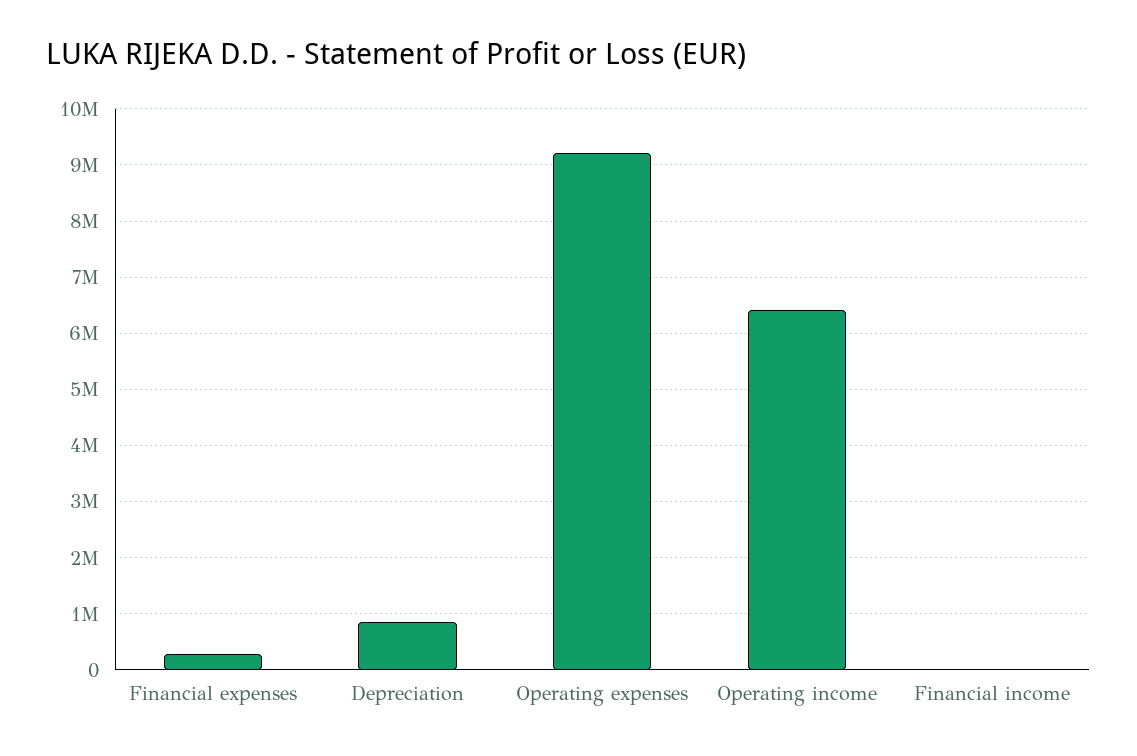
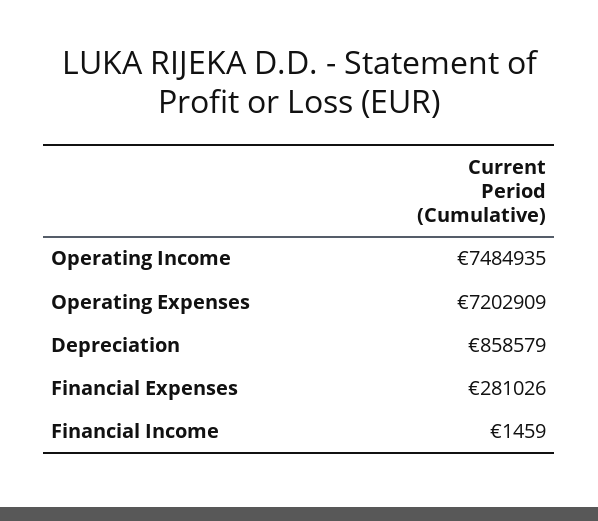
Operating expenses: 9200000 -> 7202909
Operating income: 6400000 -> 7484935

